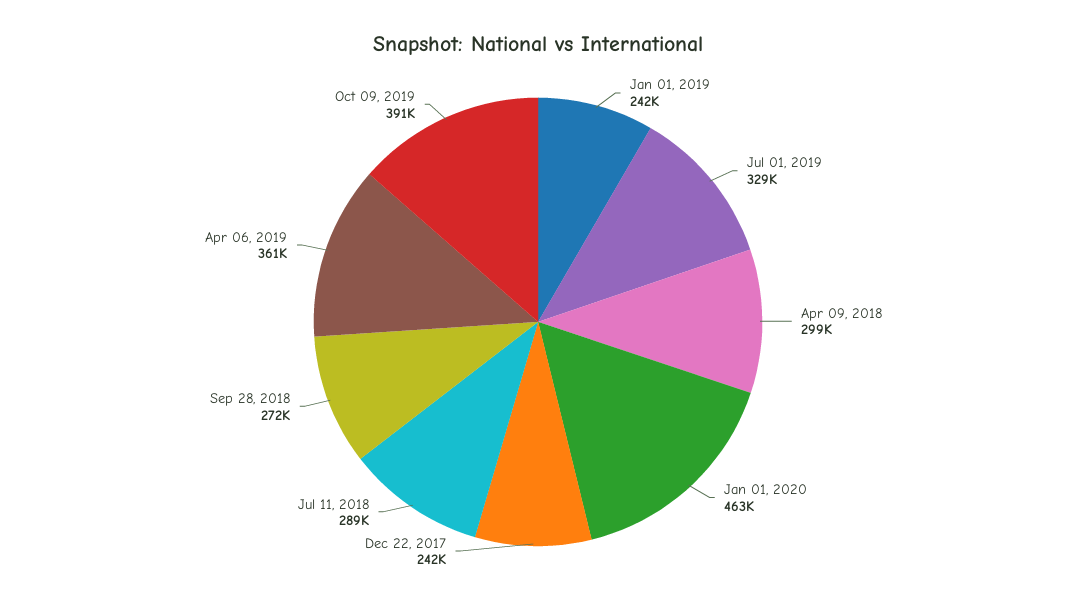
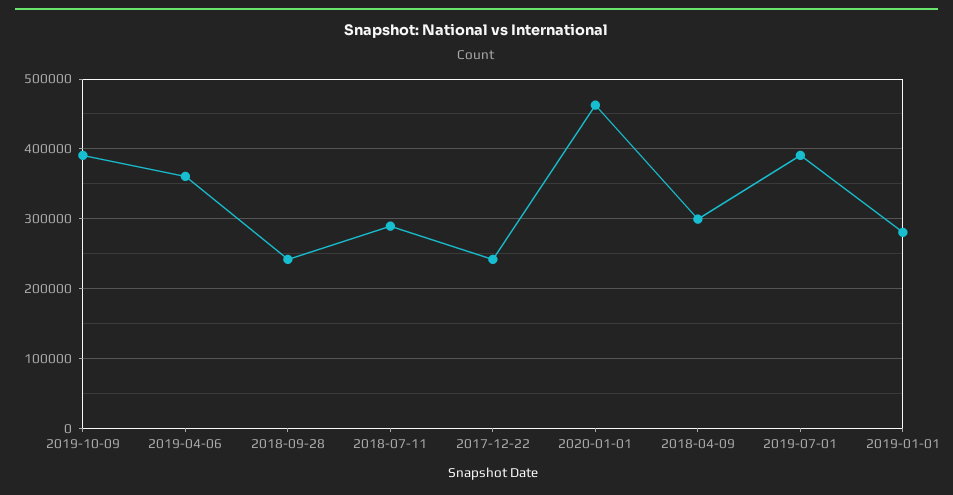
Jan 01, 2019: 242000 -> 280000
Jul 01, 2019: 329000 -> 390000
Sep 28, 2018: 272000 -> 240000

